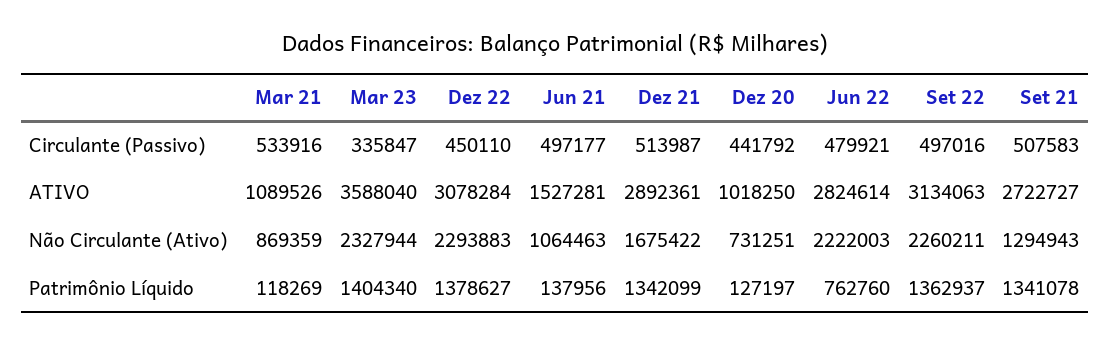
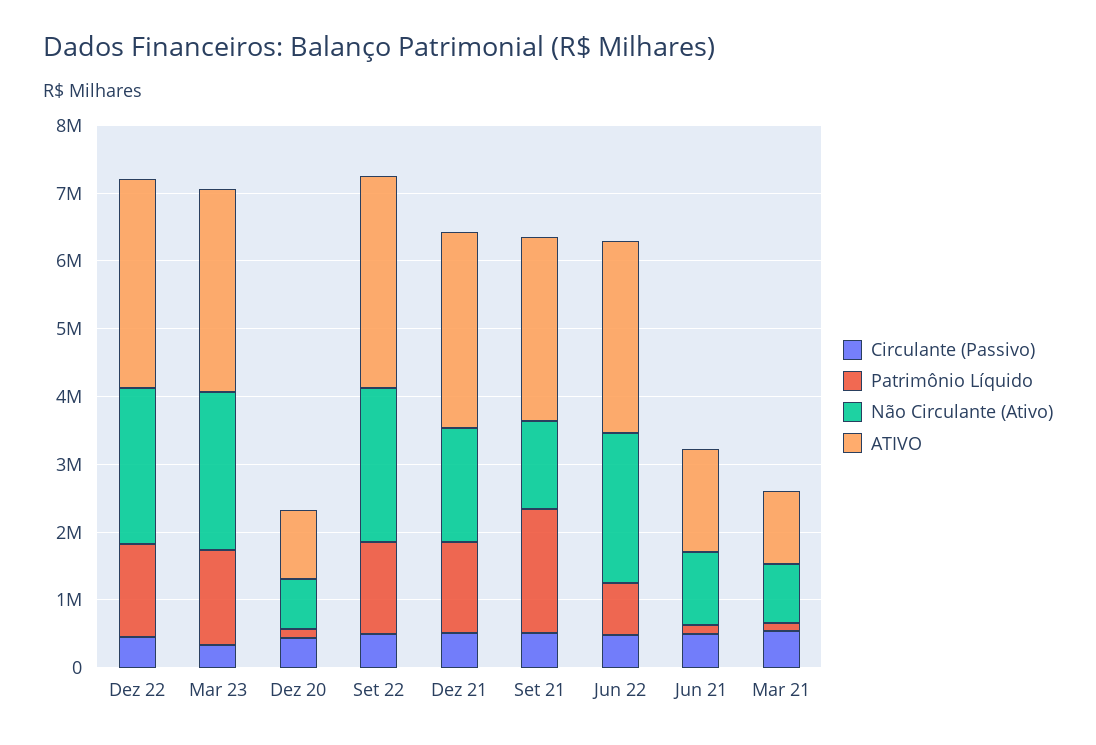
ATIVO, Mar 23: 3588040 -> 3000000
Patrimônio Líquido, Set 21: 1341078 -> 1800000

